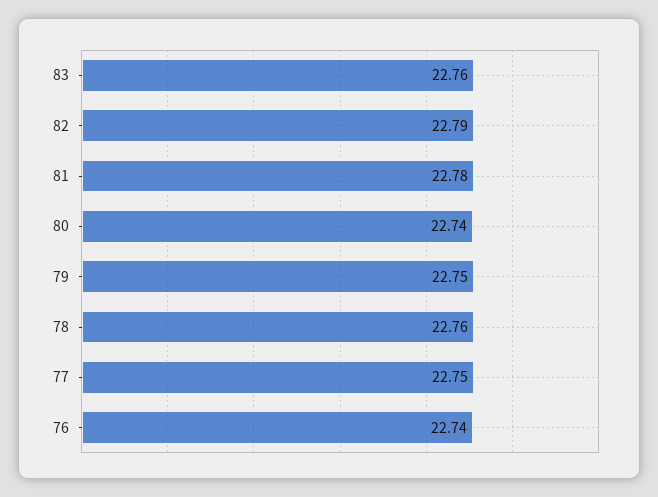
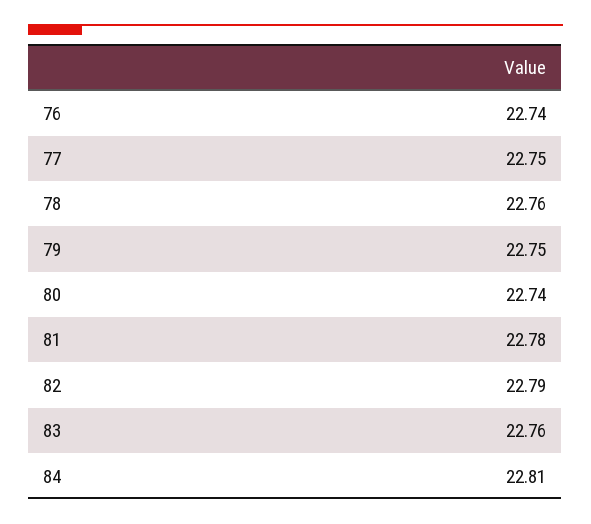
84: none -> 22.81

